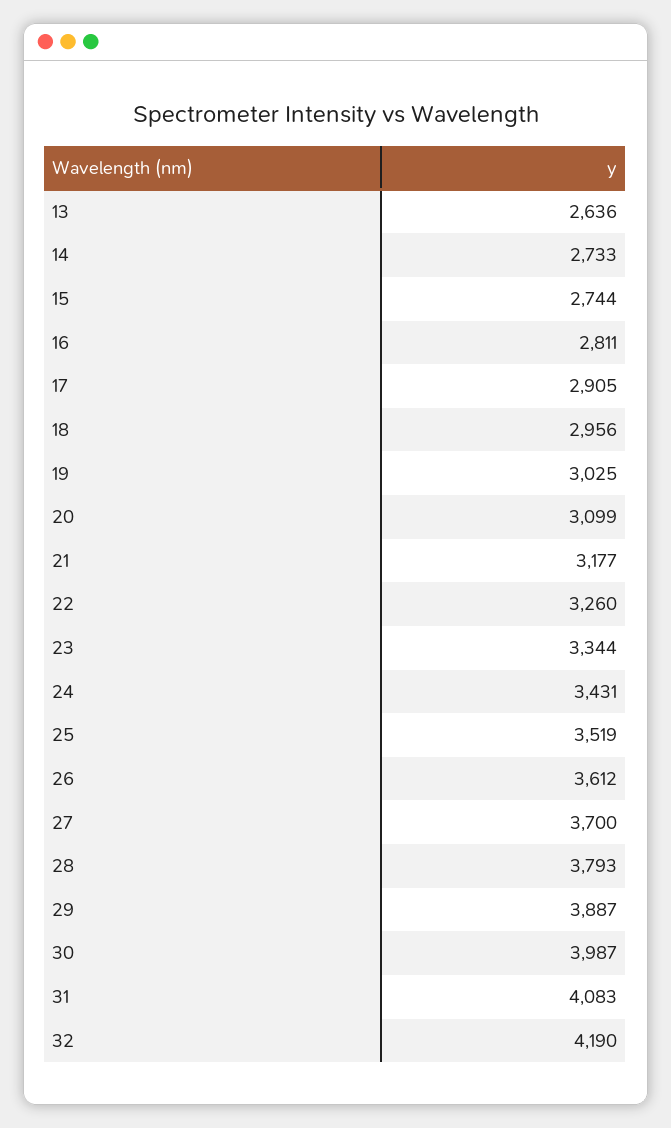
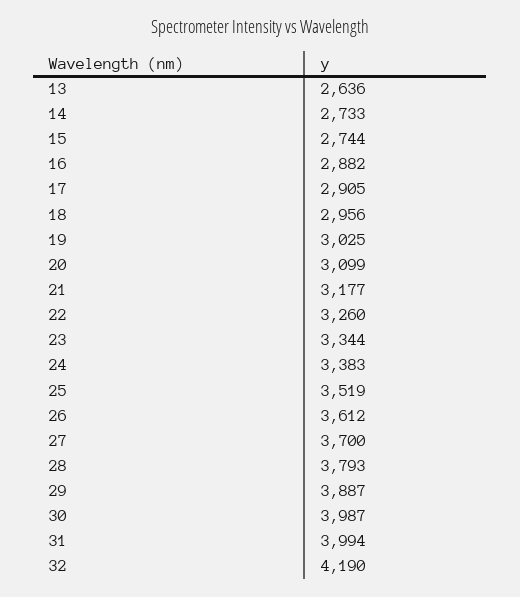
16: 2811 -> 2882
24: 3431 -> 3383
31: 4083 -> 3994

